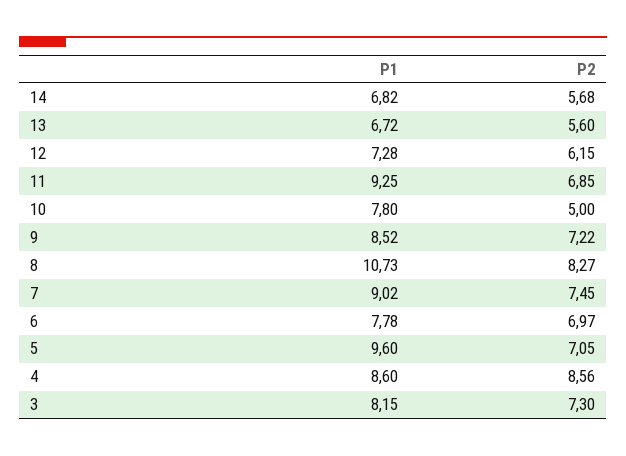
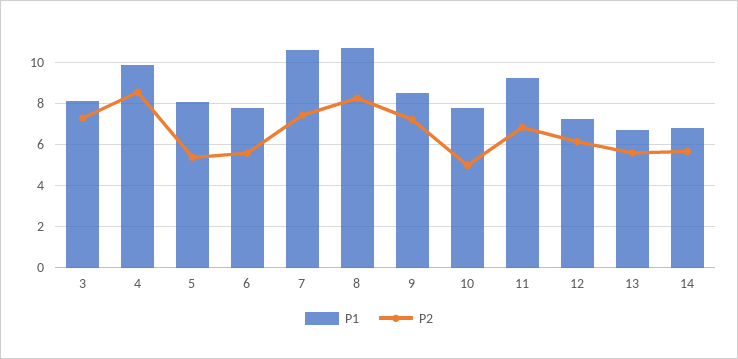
P1, 7: 9.02 -> 10.5
P2, 6: 6.97 -> 5.5
P1, 5: 9.6 -> 8
P2, 5: 7.05 -> 5.5
P1, 4: 8.6 -> 10

